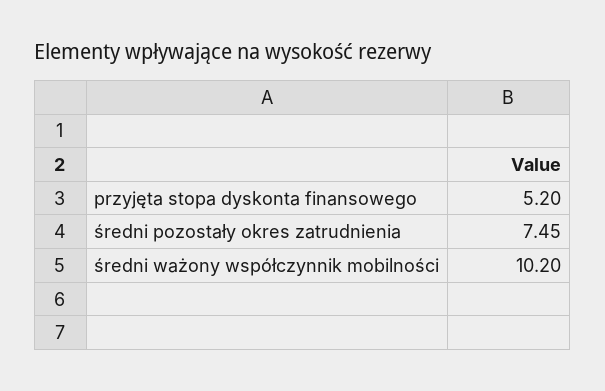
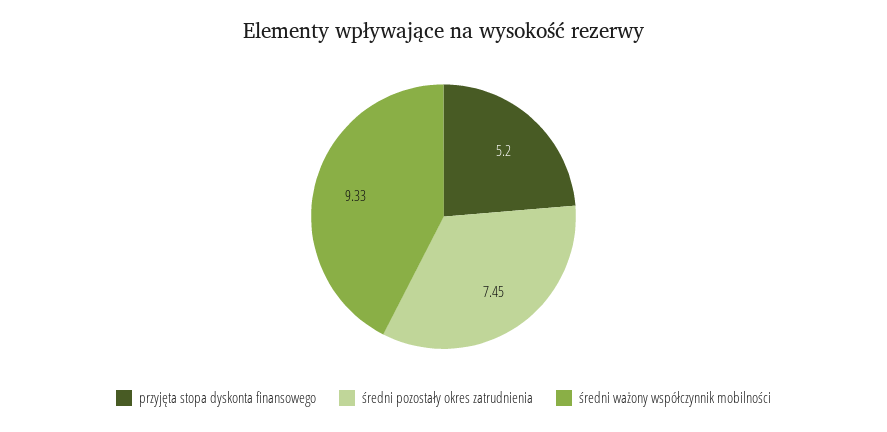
średni ważony współczynnik mobilności: 10.2 -> 9.33

